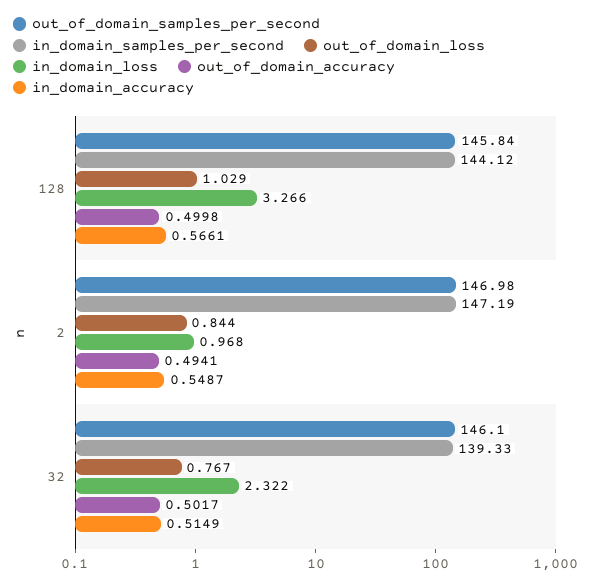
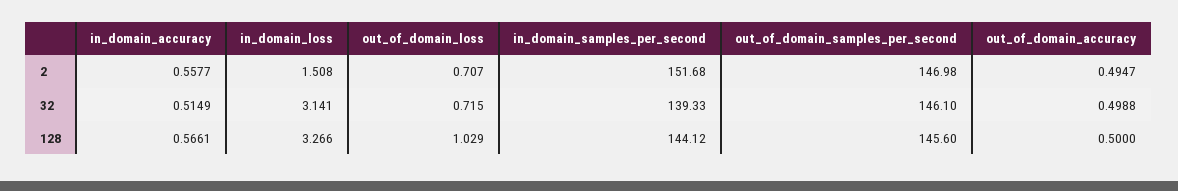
out_of_domain_samples_per_second, 128: 145.84 -> 145.6
out_of_domain_accuracy, 128: 0.4998 -> 0.5
in_domain_samples_per_second, 2: 147.19 -> 151.68
out_of_domain_loss, 2: 0.844 -> 0.707
in_domain_loss, 2: 0.968 -> 1.508
out_of_domain_accuracy, 2: 0.4941 -> 0.4947
in_domain_accuracy, 2: 0.5487 -> 0.5577
out_of_domain_loss, 32: 0.767 -> 0.715
in_domain_loss, 32: 2.322 -> 3.141
out_of_domain_accuracy, 32: 0.5017 -> 0.4988

